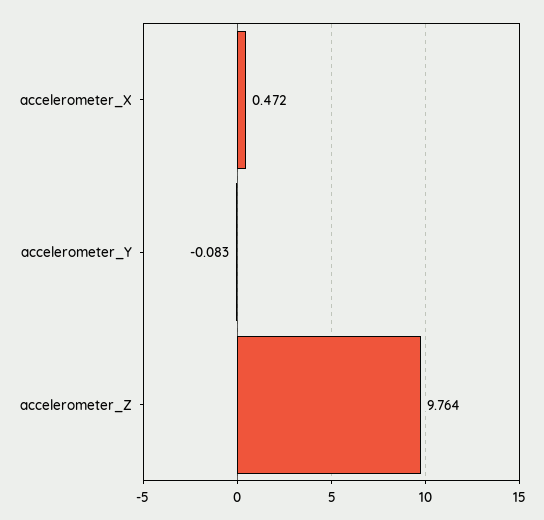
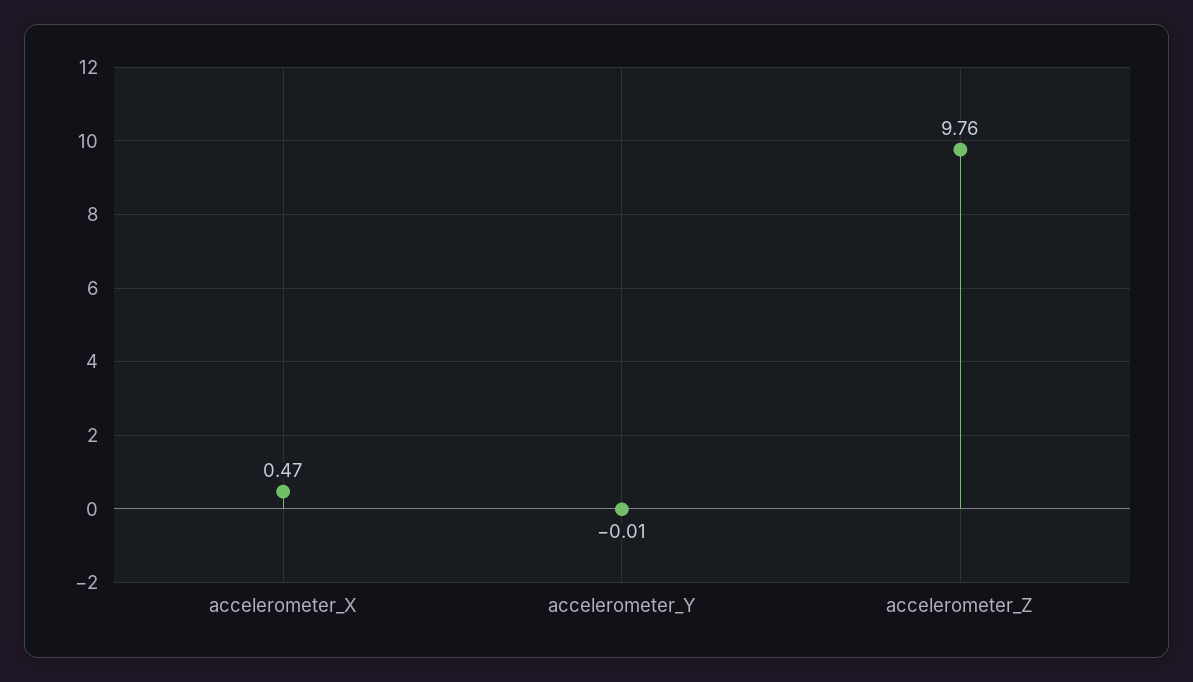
accelerometer_Y: -0.083 -> -0.01

